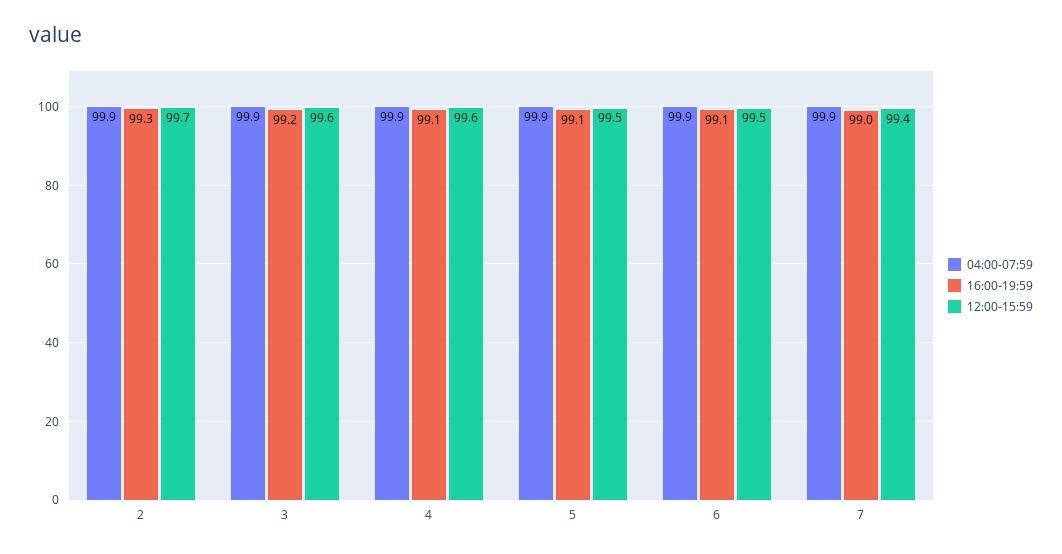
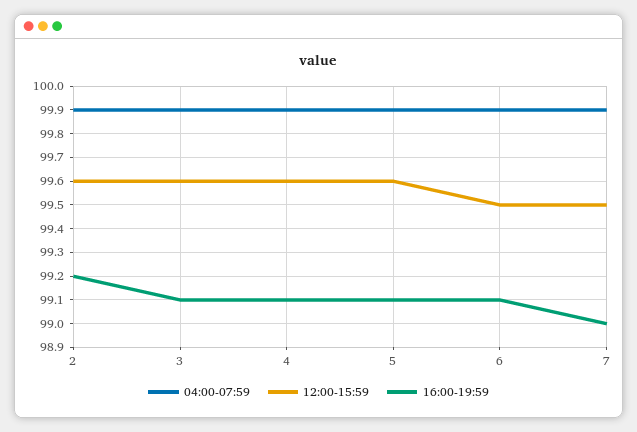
16:00-19:59, 2: 99.3 -> 99.2
12:00-15:59, 2: 99.7 -> 99.6
16:00-19:59, 3: 99.2 -> 99.1
12:00-15:59, 5: 99.5 -> 99.6
12:00-15:59, 7: 99.4 -> 99.5

